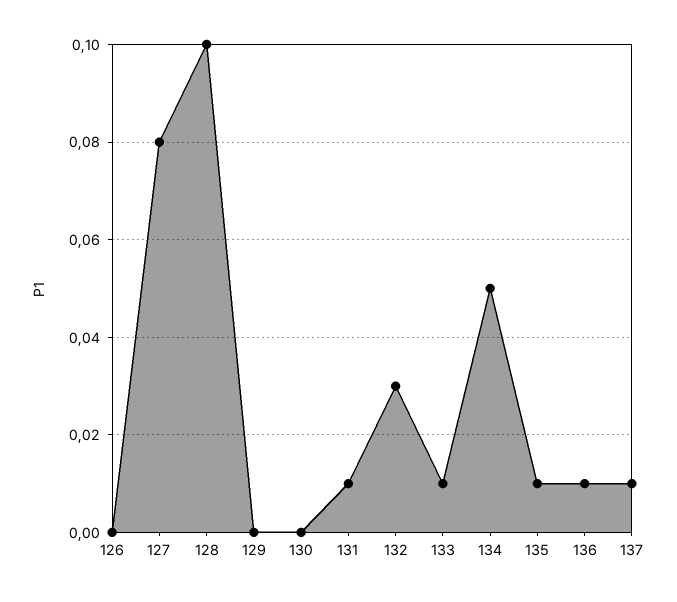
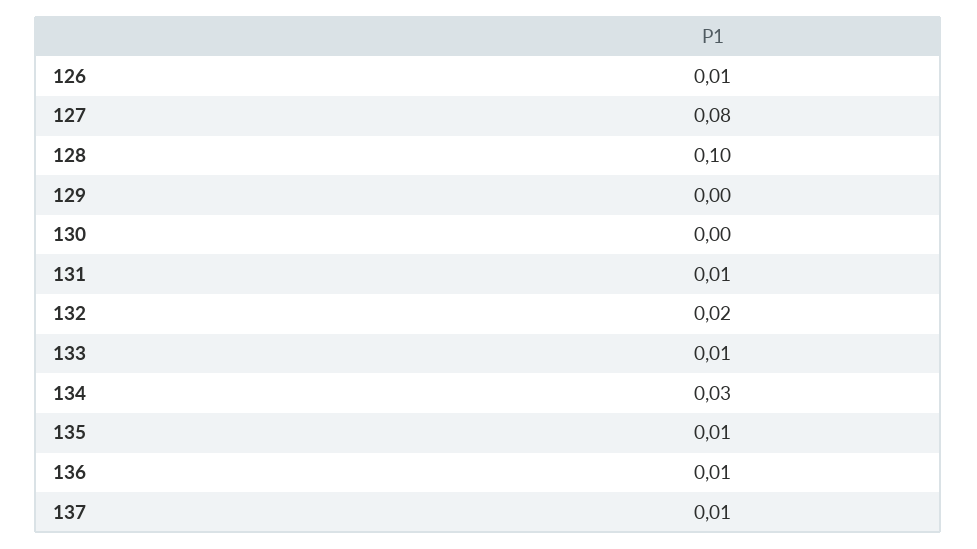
126: 0 -> 0.01
132: 0.03 -> 0.02
134: 0.05 -> 0.03

